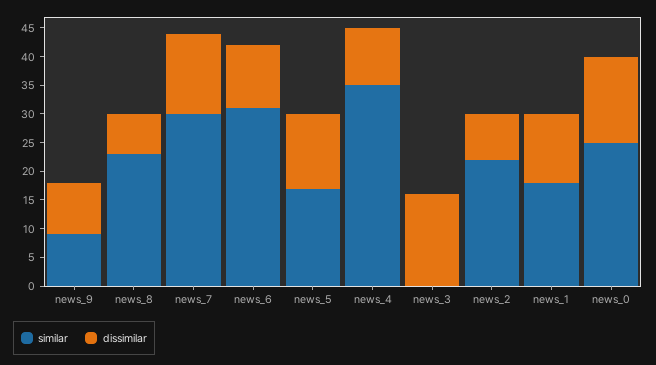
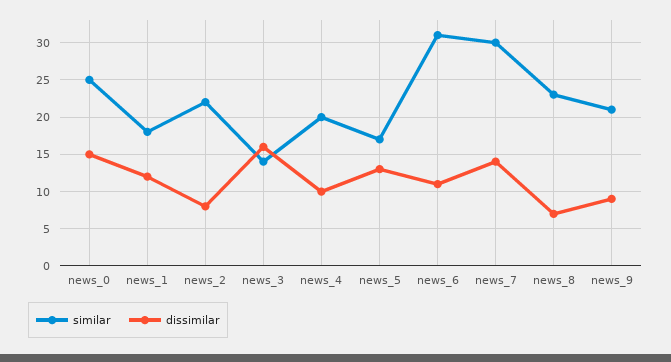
similar, news_9: 10 -> 21
similar, news_4: 35 -> 20
similar, news_3: 0 -> 14

